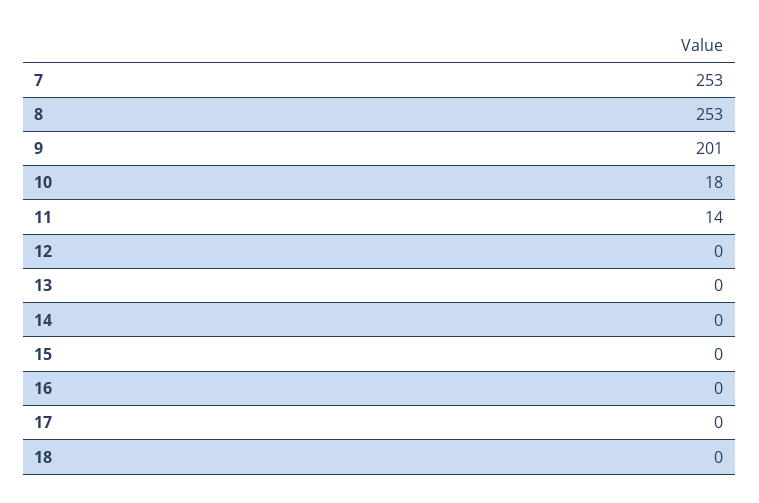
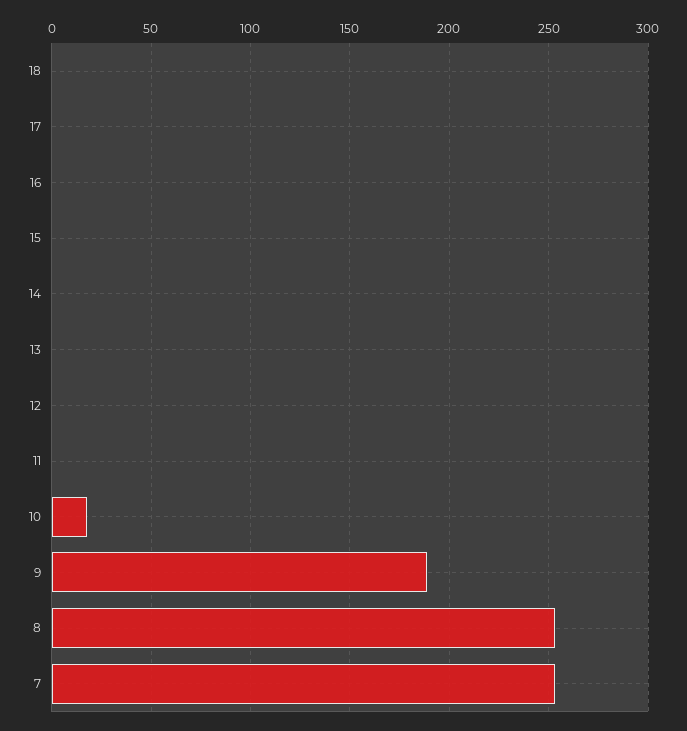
9: 201 -> 190
11: 14 -> 0

